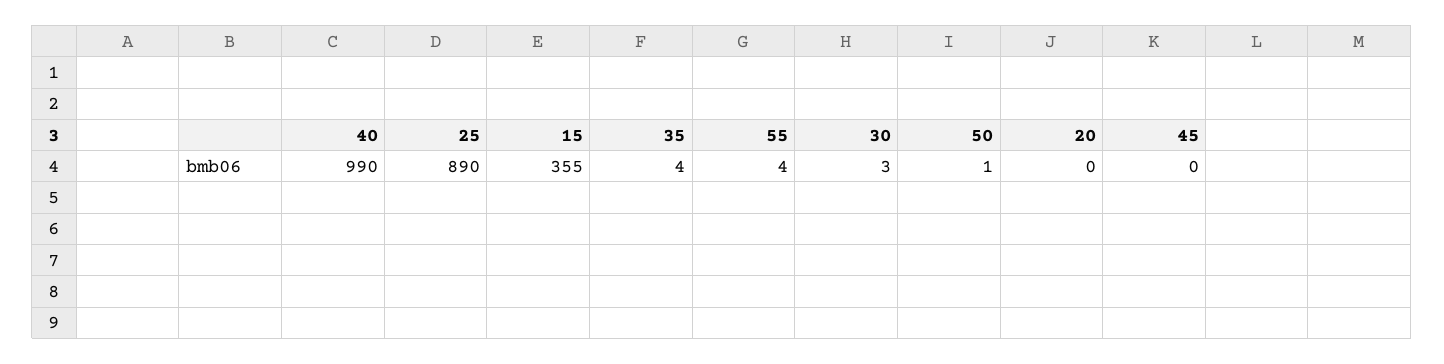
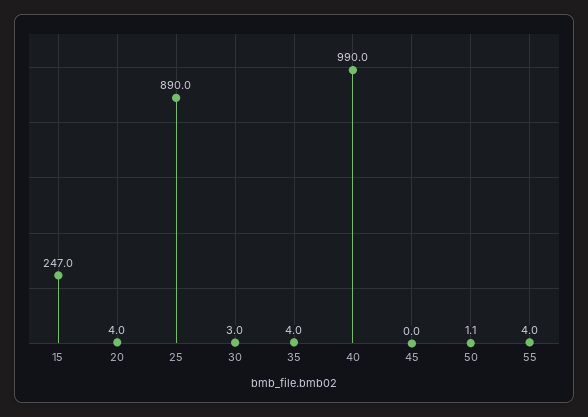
15: 355 -> 247
20: 0 -> 4

